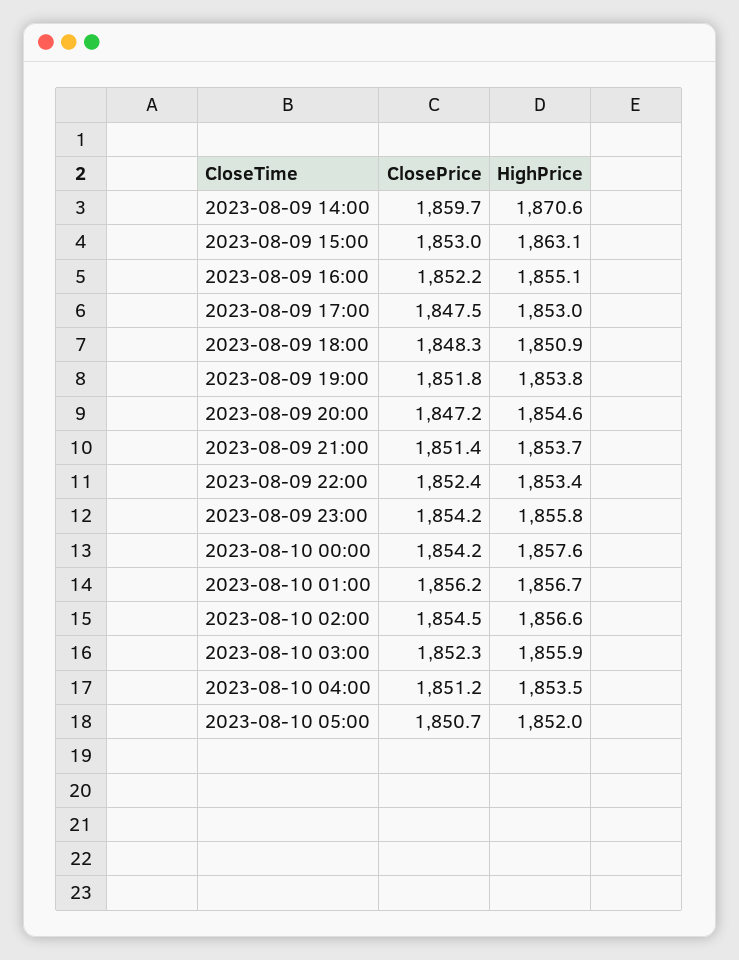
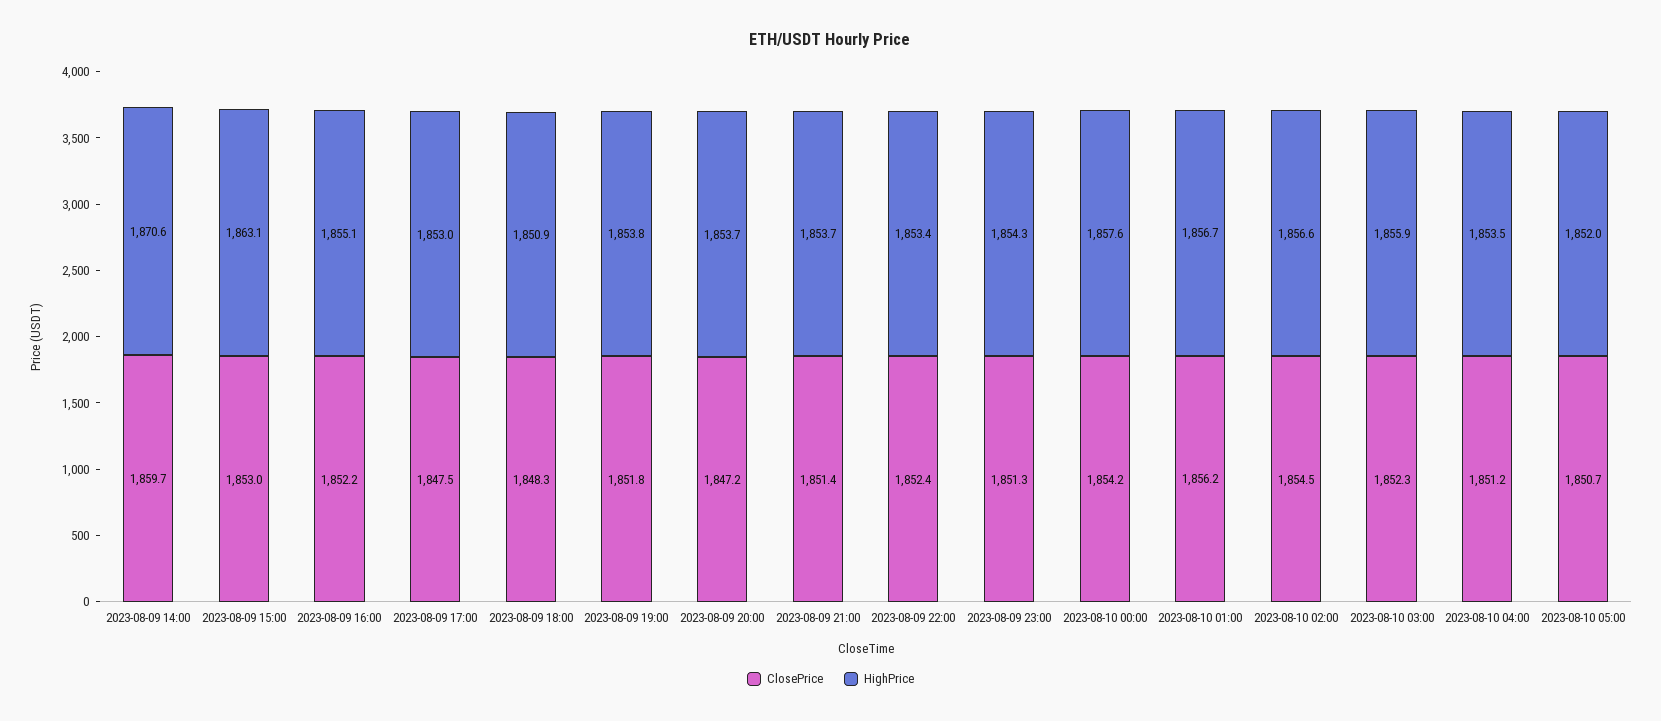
HighPrice, 2023-08-09 20:00: 1854.6 -> 1853.7
ClosePrice, 2023-08-09 23:00: 1854.2 -> 1851.3
HighPrice, 2023-08-09 23:00: 1855.8 -> 1854.3

